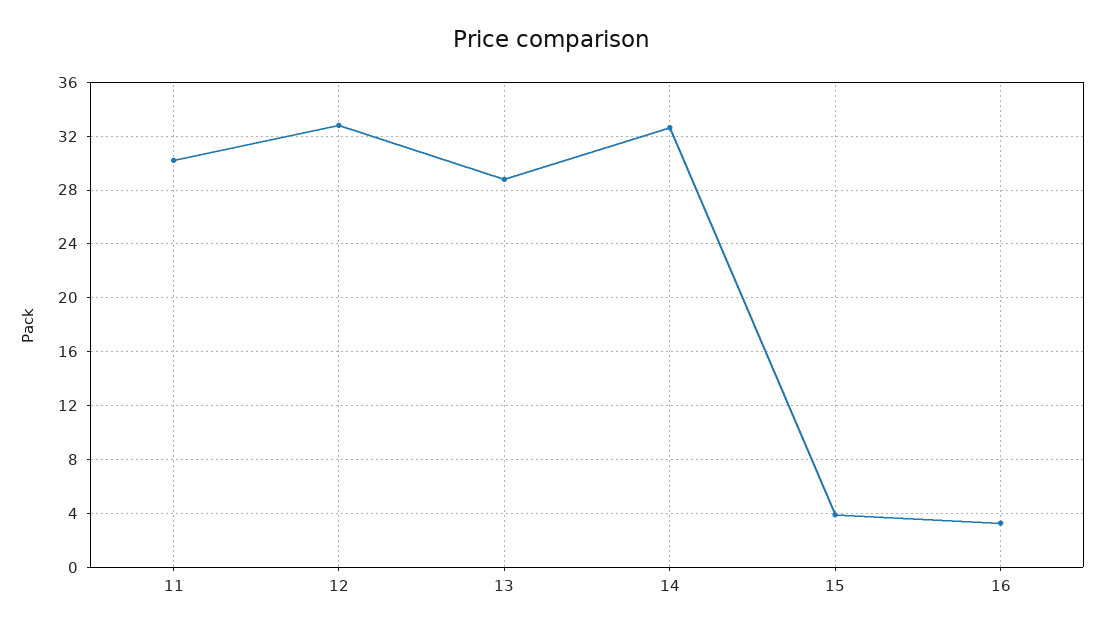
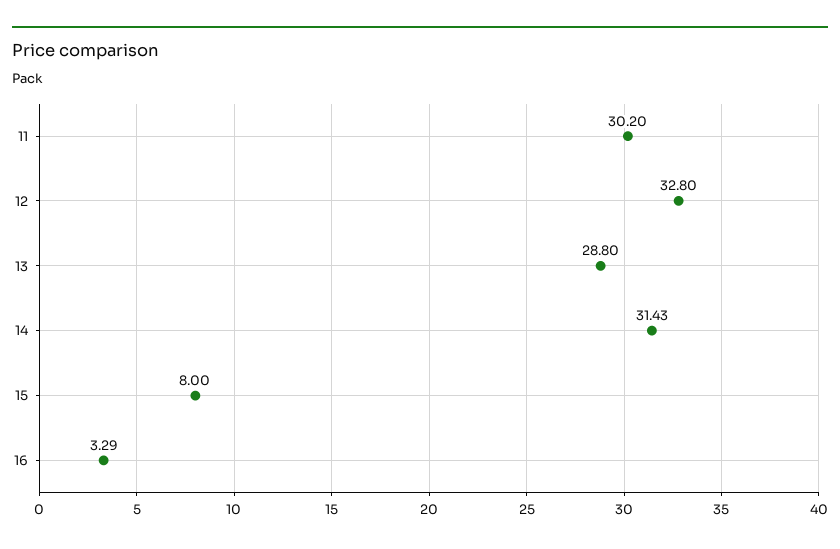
14: 32.5 -> 31.43
15: 4 -> 8

